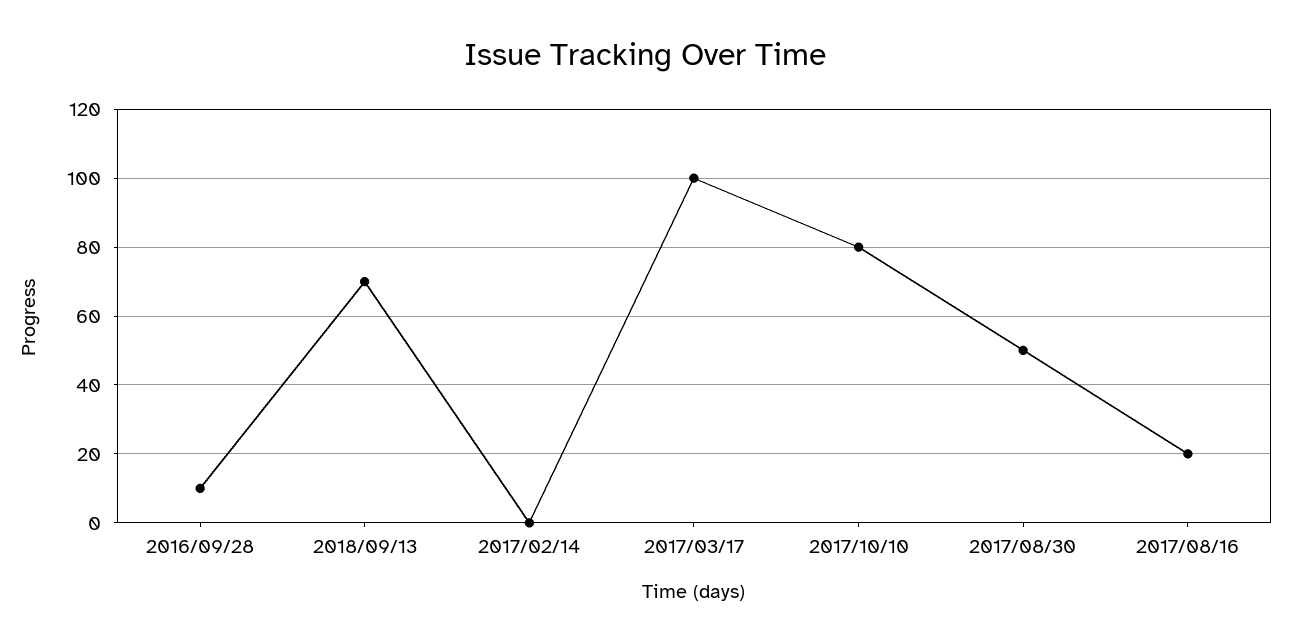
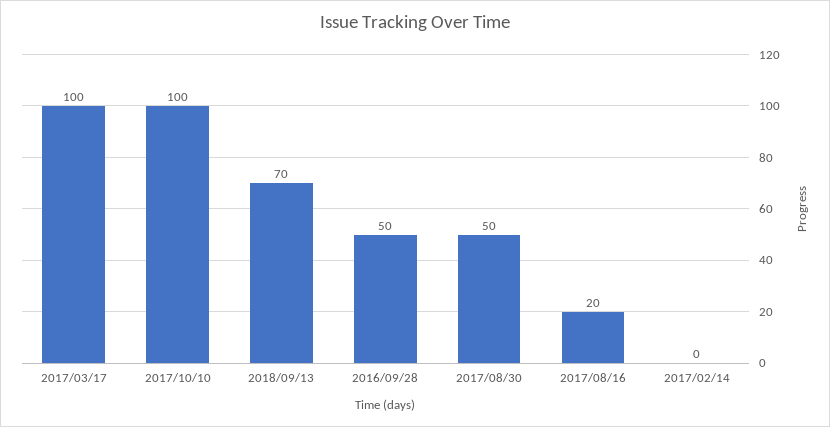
2016/09/28: 10 -> 50
2017/10/10: 80 -> 100

